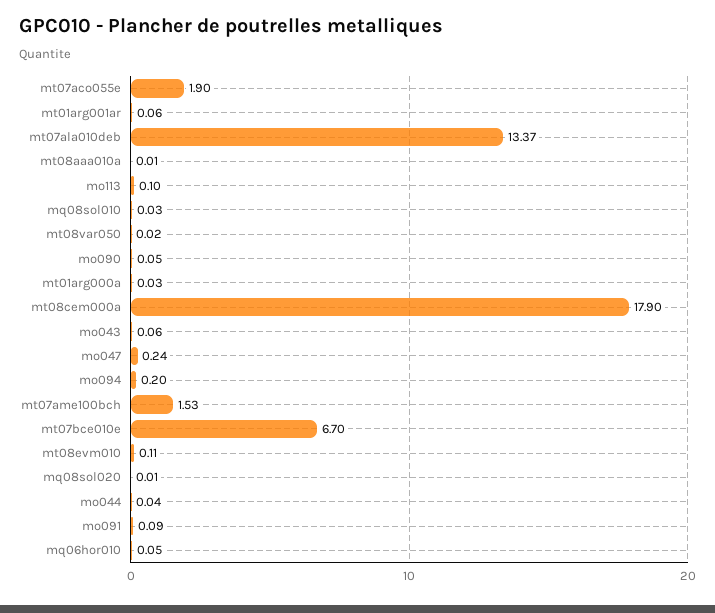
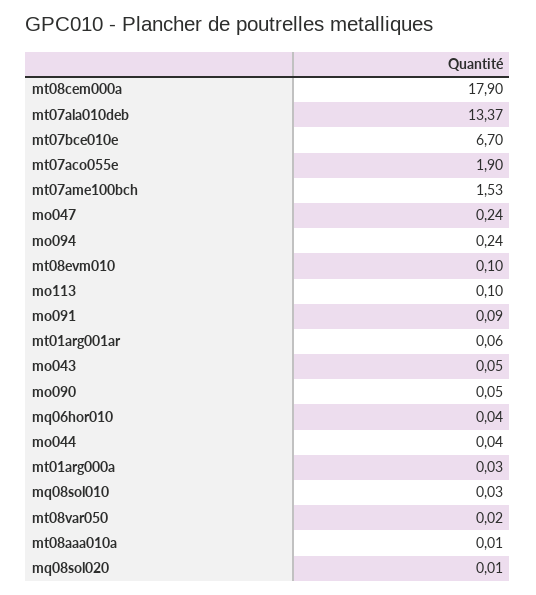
mo043: 0.06 -> 0.05
mo094: 0.2 -> 0.24
mt08evm010: 0.11 -> 0.1
mq06hor010: 0.05 -> 0.04

